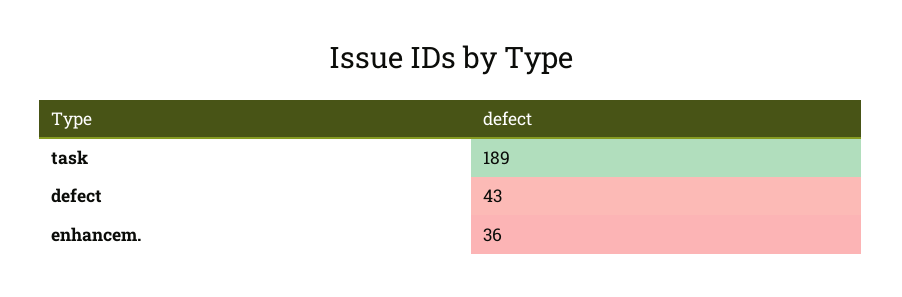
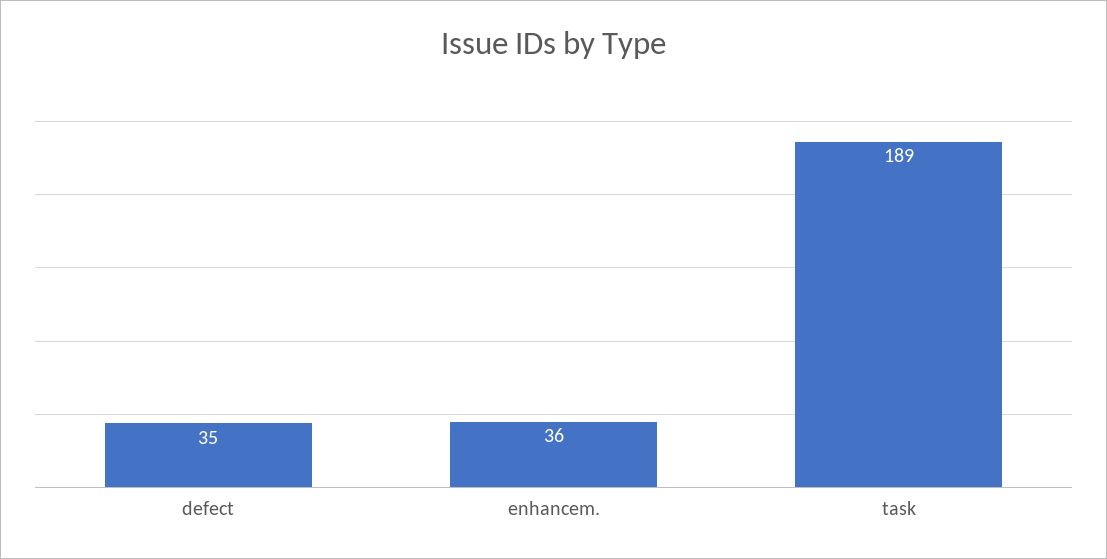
defect: 43 -> 35

